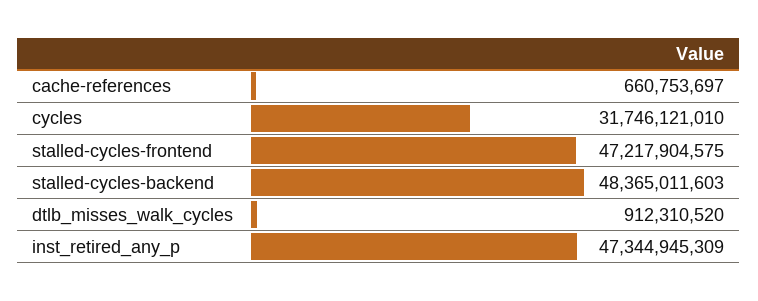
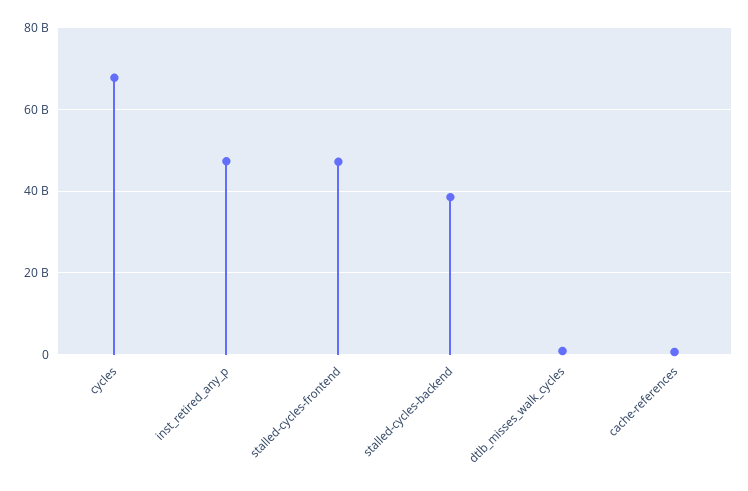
cycles: 31746121010 -> 68000000000
stalled-cycles-backend: 48365011603 -> 38000000000

